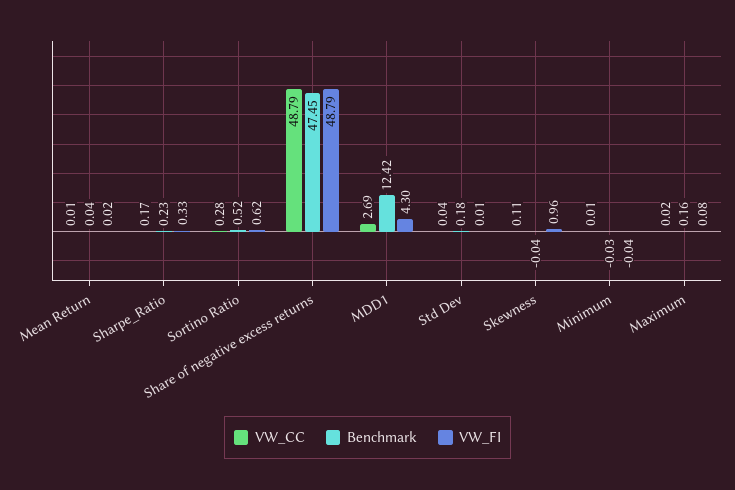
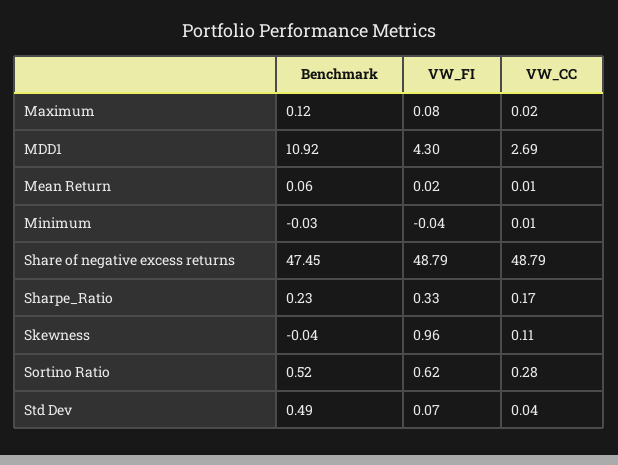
Benchmark, Mean Return: 0.04 -> 0.06
Benchmark, MDD1: 12.42 -> 10.92
Benchmark, Std Dev: 0.18 -> 0.49
VW_FI, Std Dev: 0.01 -> 0.07
Benchmark, Maximum: 0.16 -> 0.12

